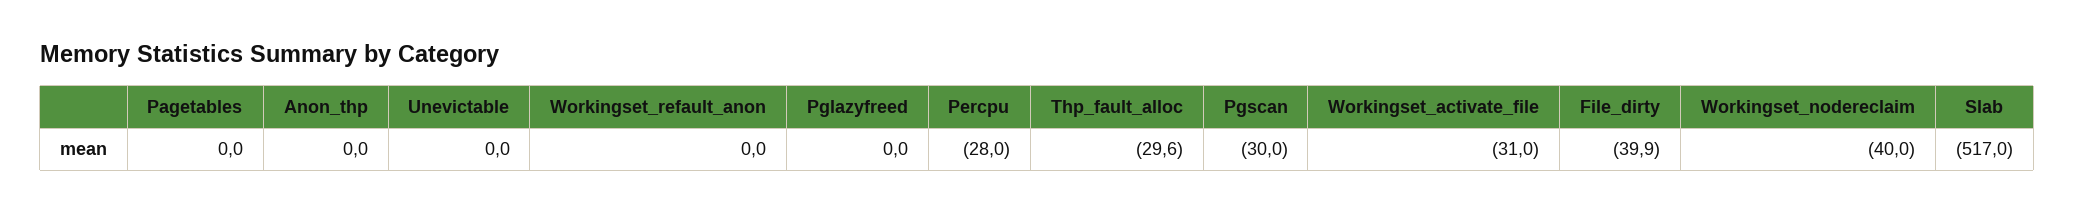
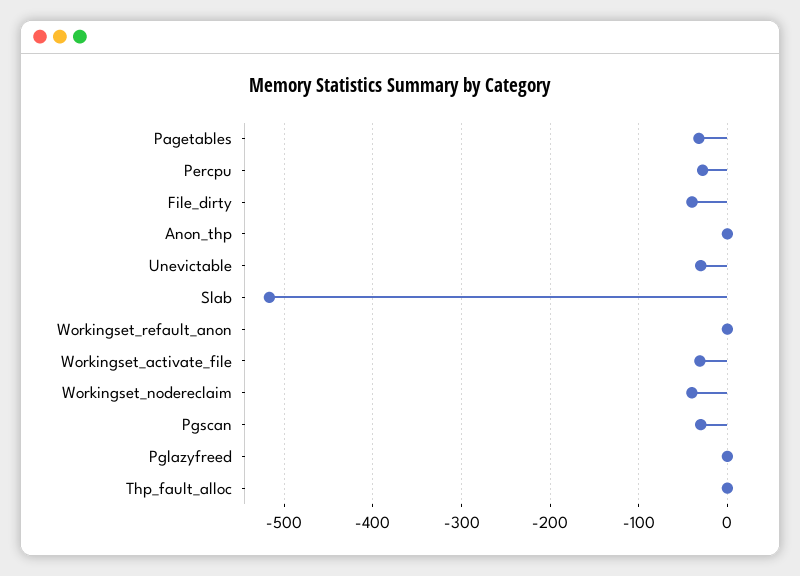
Pagetables: 0 -> -30
Unevictable: 0 -> -30
Thp_fault_alloc: -29.6 -> 0

